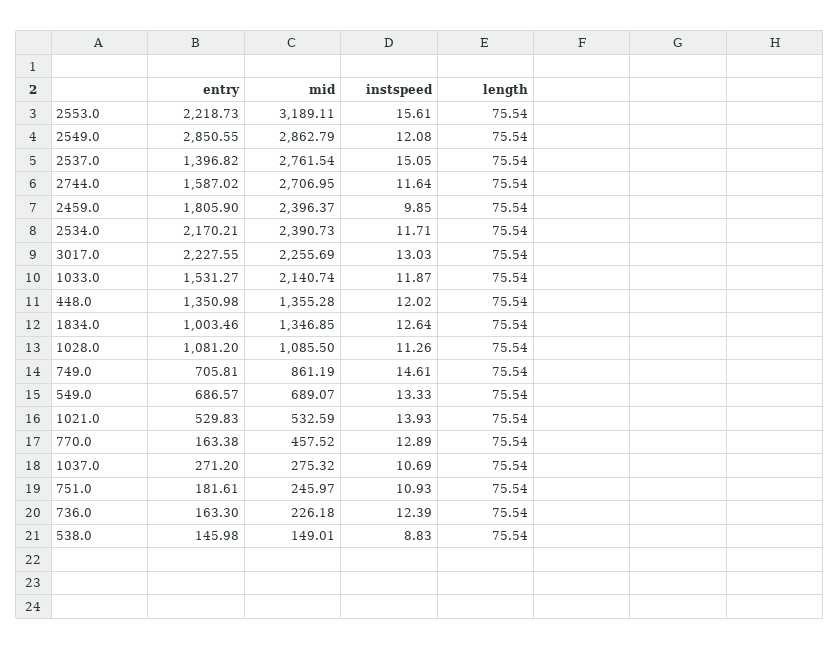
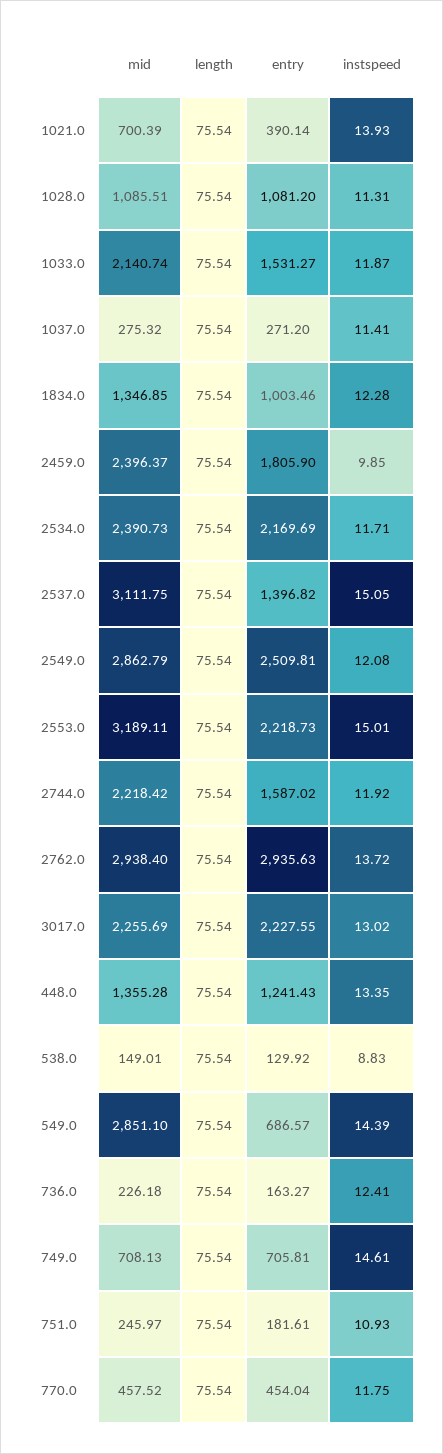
instspeed, 2553.0: 15.61 -> 15.01
entry, 2549.0: 2850.55 -> 2509.81
mid, 2537.0: 2761.54 -> 3111.75
mid, 2744.0: 2706.95 -> 2218.42
instspeed, 2744.0: 11.64 -> 11.92
entry, 2534.0: 2170.21 -> 2169.69
instspeed, 3017.0: 13.03 -> 13.02
entry, 448.0: 1350.98 -> 1241.43
instspeed, 448.0: 12.02 -> 13.35
instspeed, 1834.0: 12.64 -> 12.28
mid, 1028.0: 1085.5 -> 1085.51
instspeed, 1028.0: 11.26 -> 11.31
mid, 749.0: 861.19 -> 708.13
mid, 549.0: 689.07 -> 2851.1
instspeed, 549.0: 13.33 -> 14.39
entry, 1021.0: 529.83 -> 390.14
mid, 1021.0: 532.59 -> 700.39
entry, 770.0: 163.38 -> 454.04
instspeed, 770.0: 12.89 -> 11.75
instspeed, 1037.0: 10.69 -> 11.41
entry, 736.0: 163.3 -> 163.27
instspeed, 736.0: 12.39 -> 12.41
entry, 538.0: 145.98 -> 129.92
mid, 2762.0: none -> 2938.4
length, 2762.0: none -> 75.54
entry, 2762.0: none -> 2935.63
instspeed, 2762.0: none -> 13.72

